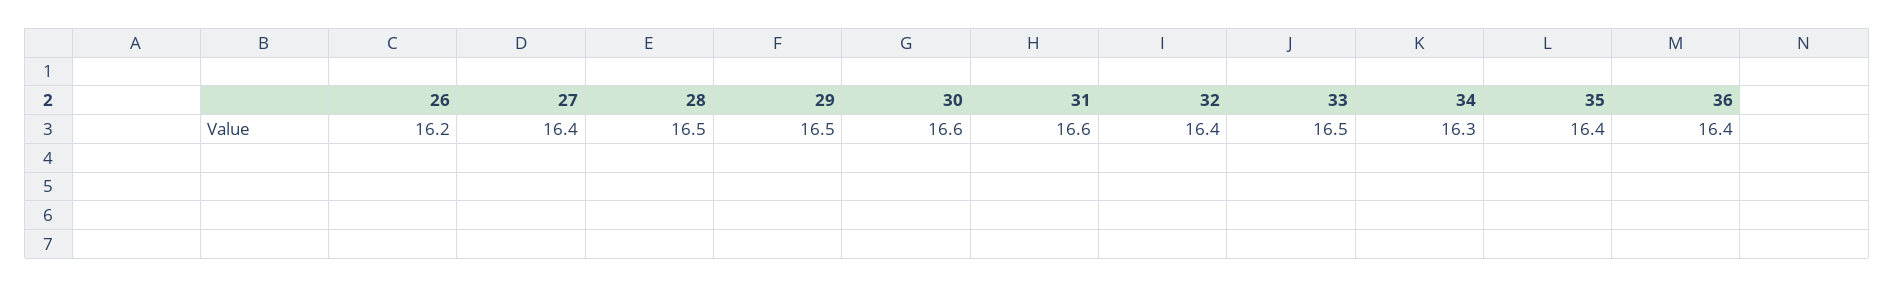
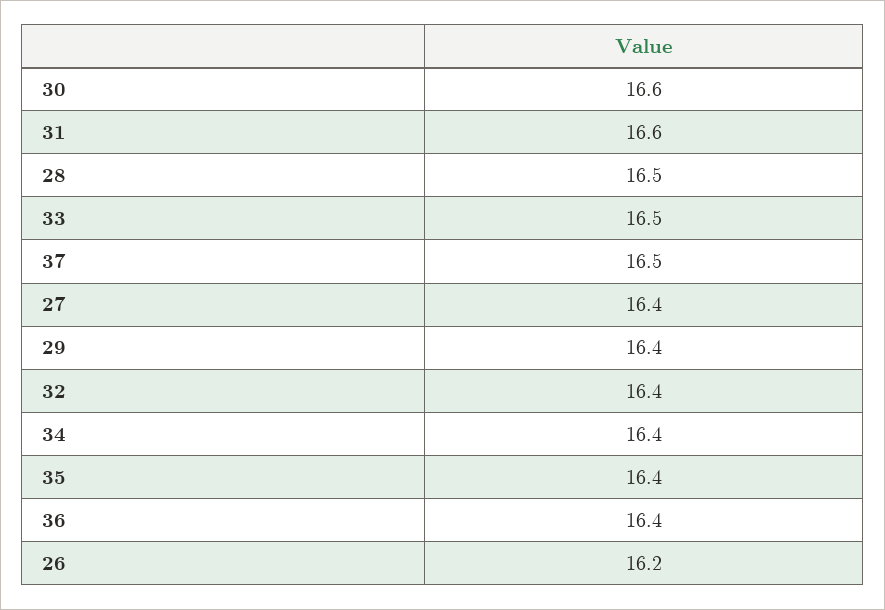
29: 16.5 -> 16.4
34: 16.3 -> 16.4
37: none -> 16.5

